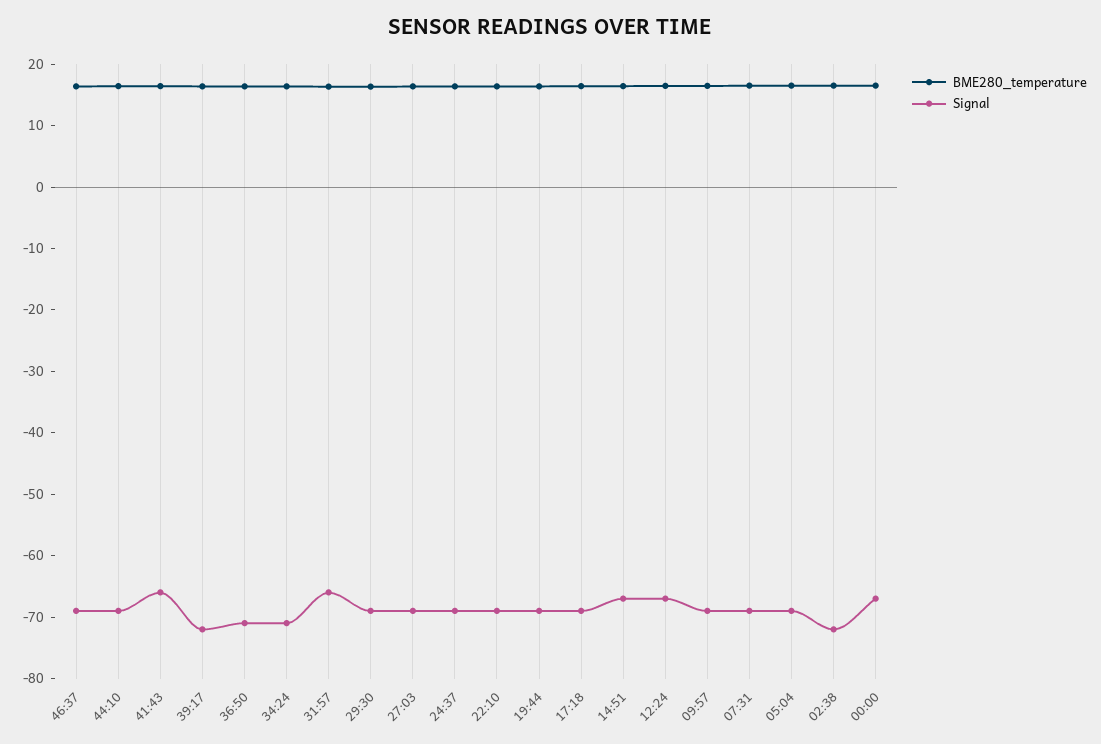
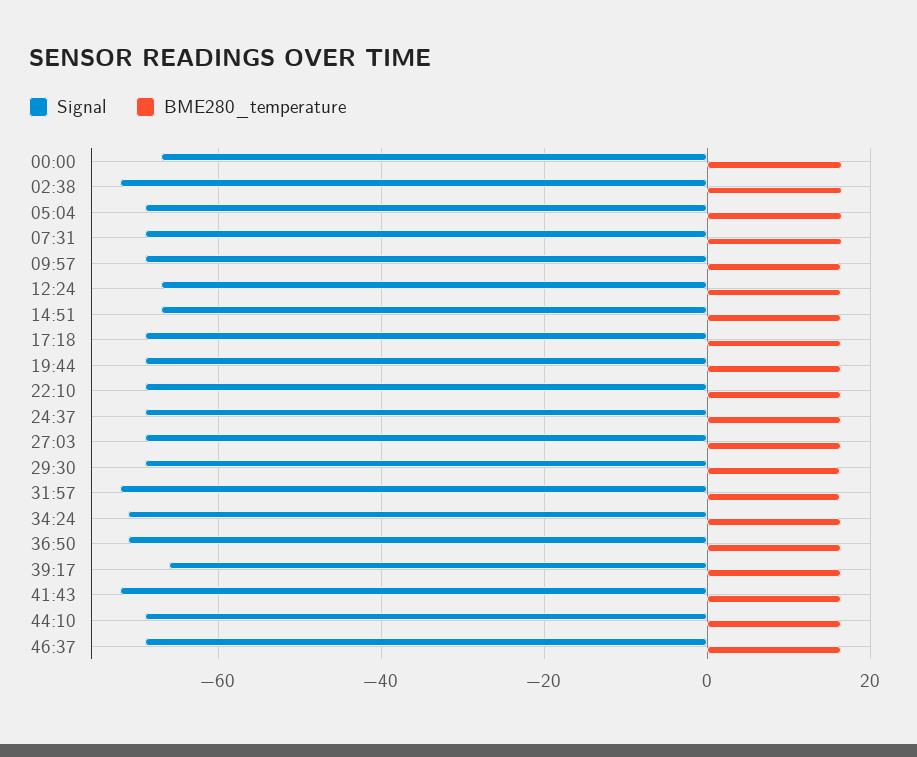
Signal, 41:43: -66 -> -72
Signal, 39:17: -72 -> -66
Signal, 31:57: -66 -> -72

